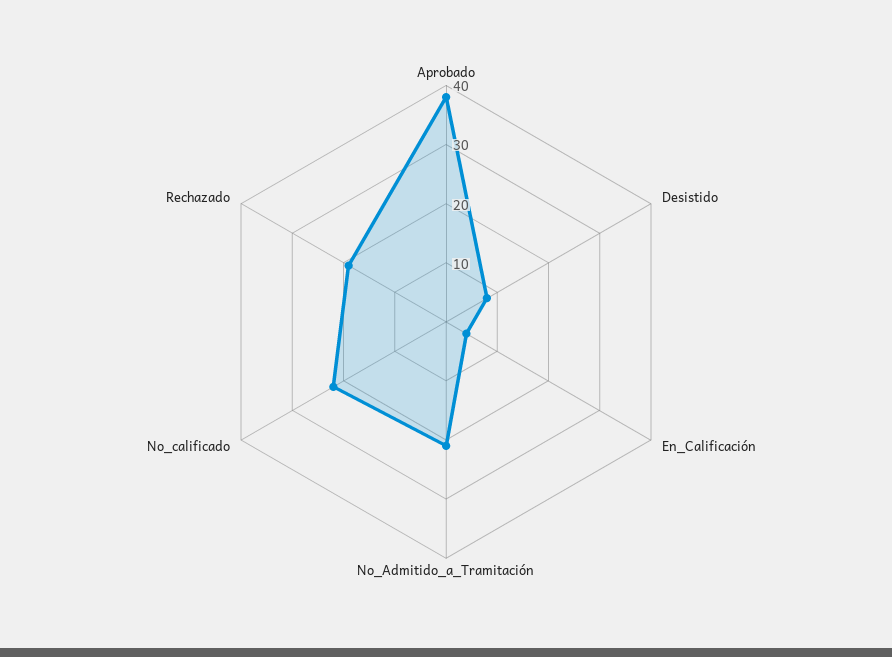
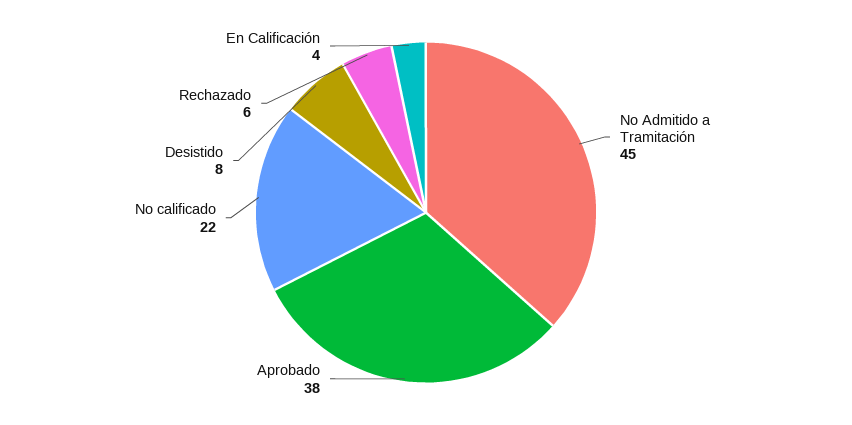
No_Admitido_a_Tramitación: 20 -> 45
Rechazado: 20 -> 6

